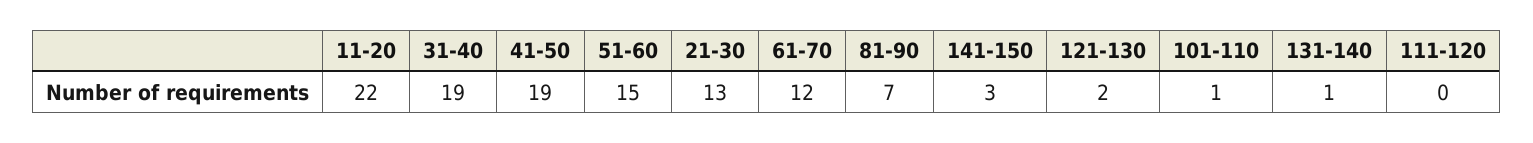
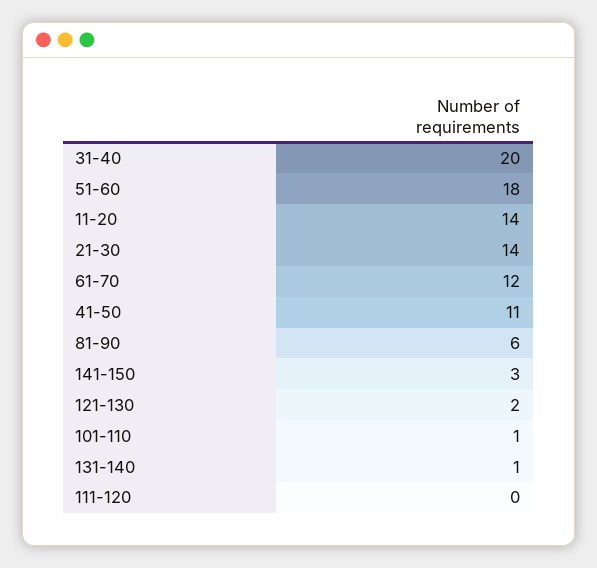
11-20: 22 -> 14
31-40: 19 -> 20
41-50: 19 -> 11
51-60: 15 -> 18
21-30: 13 -> 14
81-90: 7 -> 6

